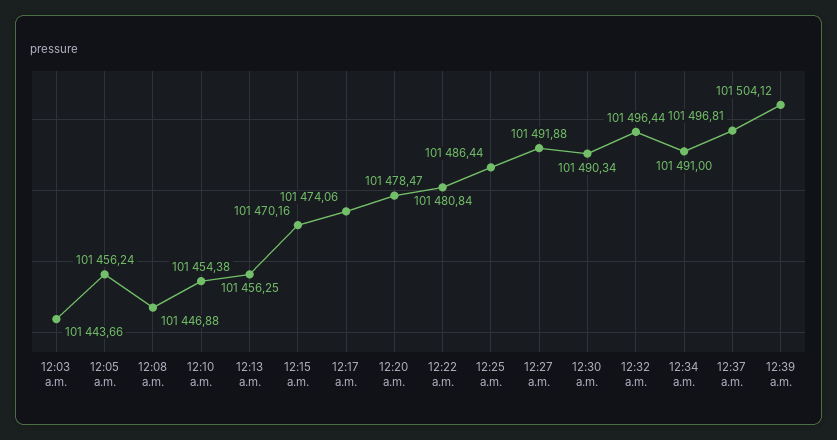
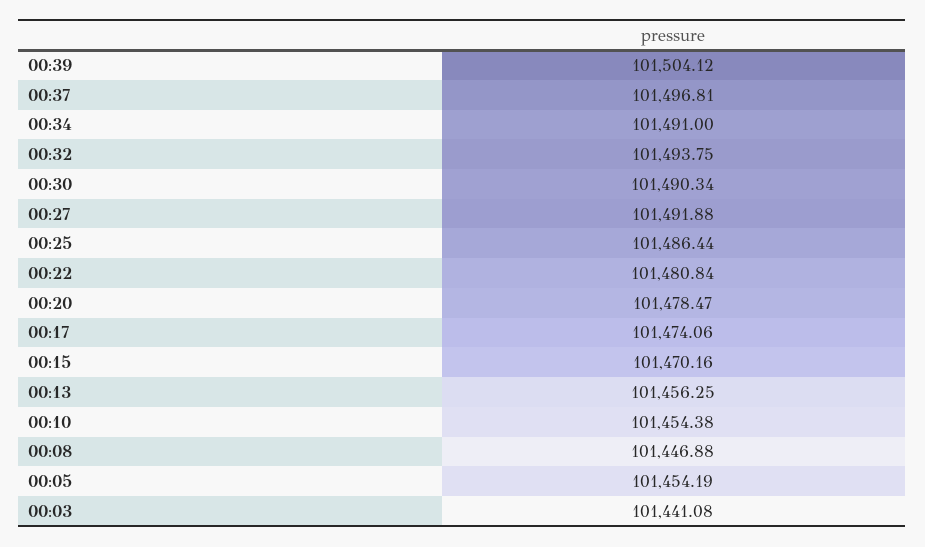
12:03 a.m.: 101443.66 -> 101441.08
12:05 a.m.: 101456.24 -> 101454.19
12:32 a.m.: 101496.44 -> 101493.75

